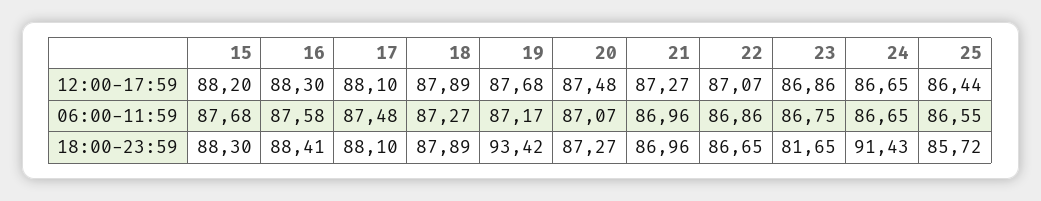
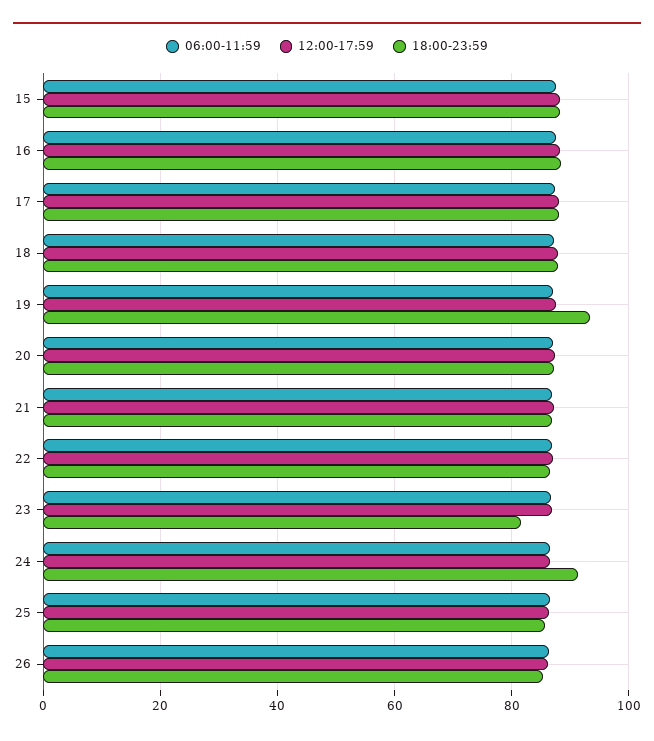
06:00-11:59, 26: none -> 86
12:00-17:59, 26: none -> 86
18:00-23:59, 26: none -> 86

